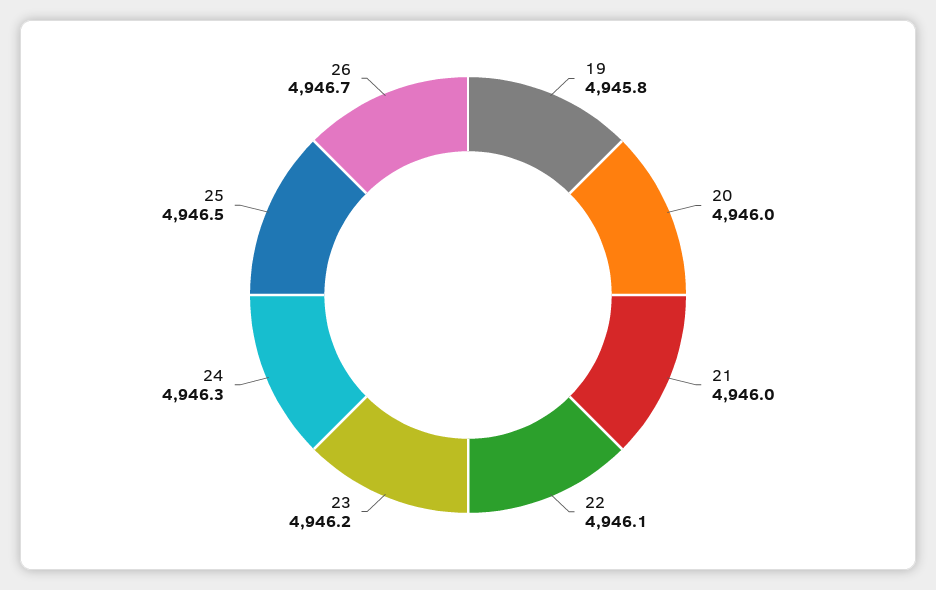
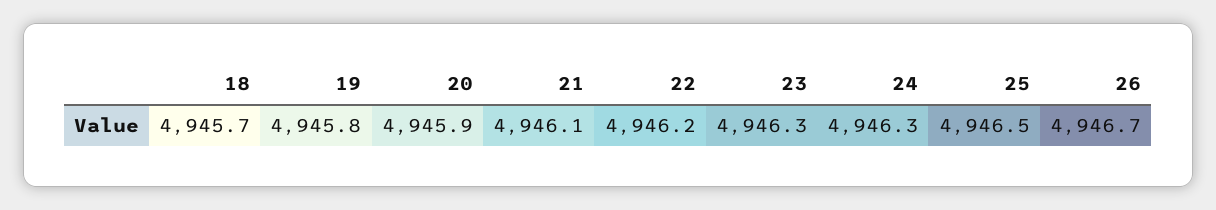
20: 4946 -> 4945.9
21: 4946 -> 4946.1
22: 4946.1 -> 4946.2
23: 4946.2 -> 4946.3
18: none -> 4945.7

